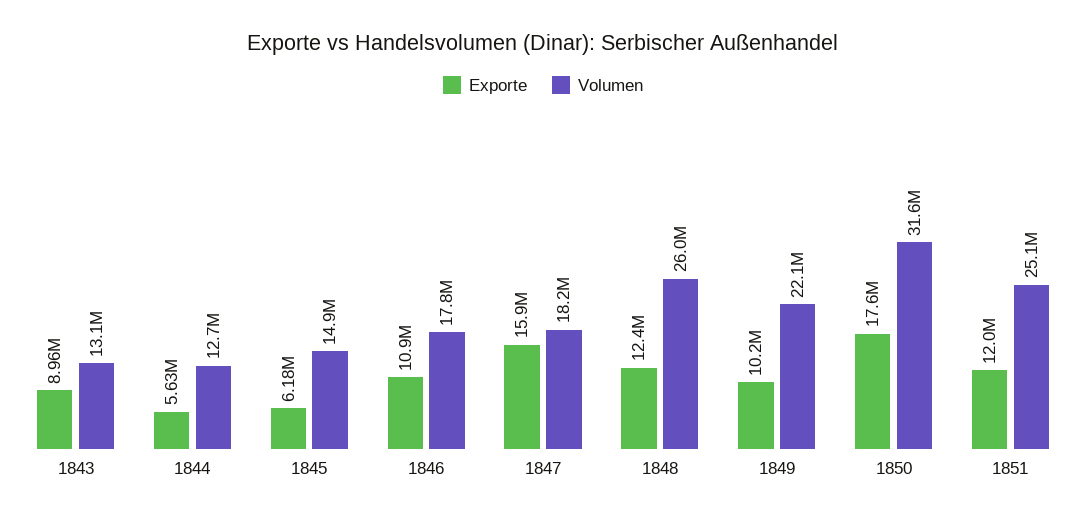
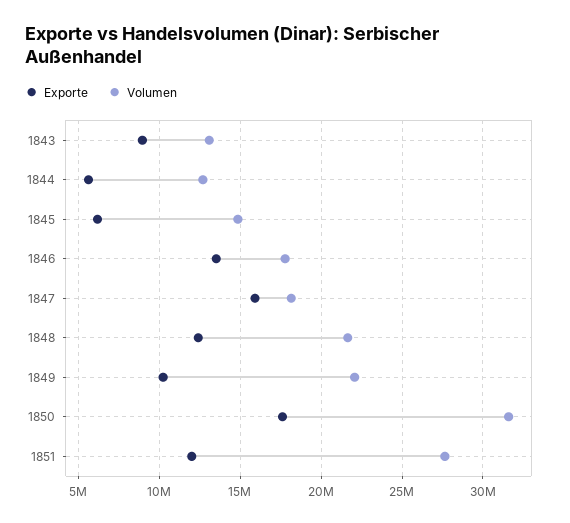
Exporte, 1846: 10900000 -> 13500000
Volumen, 1848: 26000000 -> 21500000
Volumen, 1851: 25100000 -> 27500000

